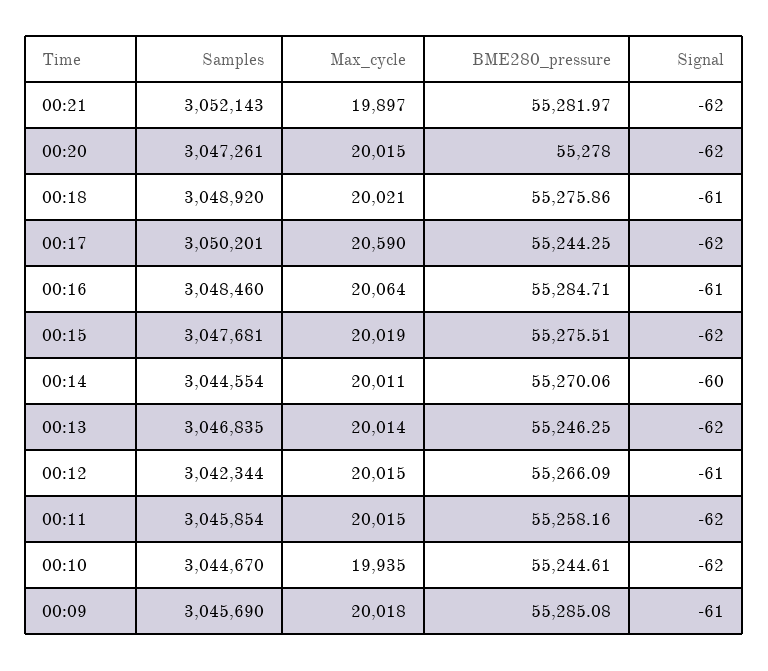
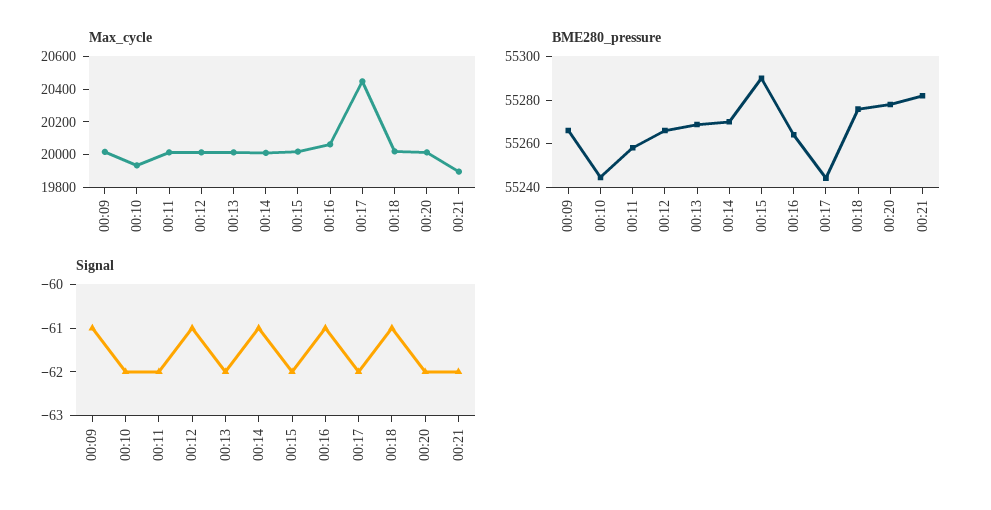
Samples, 00:21: 3052143 -> none
Samples, 00:20: 3047261 -> none
Samples, 00:18: 3048920 -> none
Samples, 00:17: 3050201 -> none
Max_cycle, 00:17: 20590 -> 20450
Samples, 00:16: 3048460 -> none
BME280_pressure, 00:16: 55284.71 -> 55265
Samples, 00:15: 3047681 -> none
BME280_pressure, 00:15: 55275.51 -> 55290
Samples, 00:14: 3044554 -> none
Signal, 00:14: -60 -> -61
Samples, 00:13: 3046835 -> none
BME280_pressure, 00:13: 55246.25 -> 55270
Samples, 00:12: 3042344 -> none
Samples, 00:11: 3045854 -> none
Samples, 00:10: 3044670 -> none
Samples, 00:09: 3045690 -> none
BME280_pressure, 00:09: 55285.08 -> 55265

